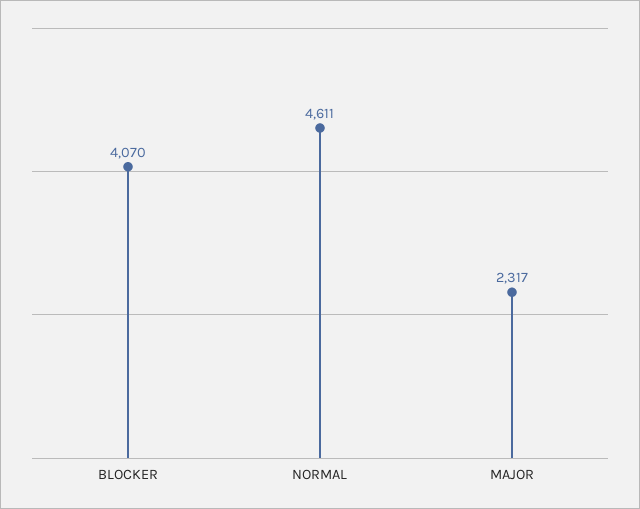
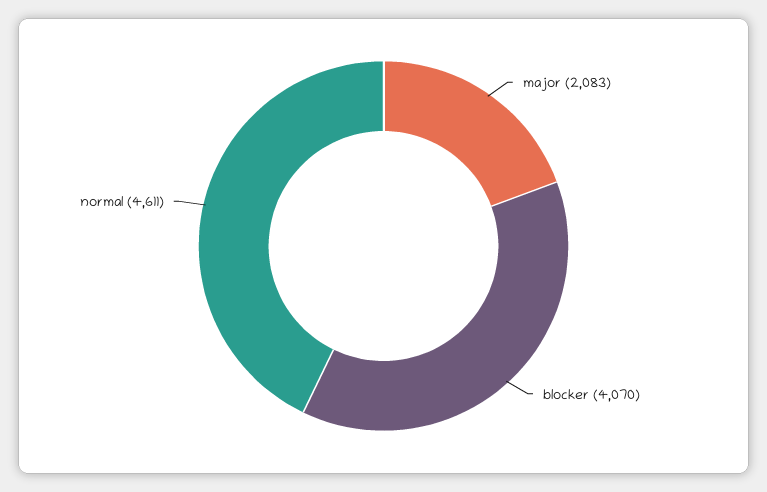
MAJOR: 2317 -> 2083

